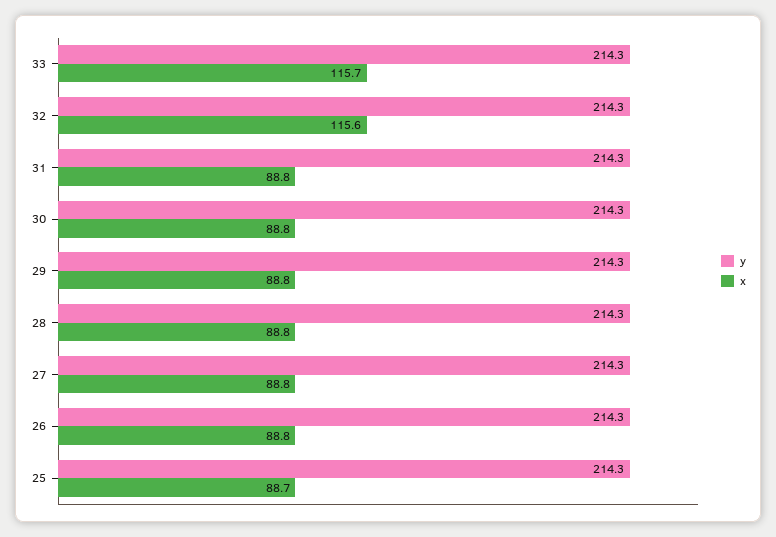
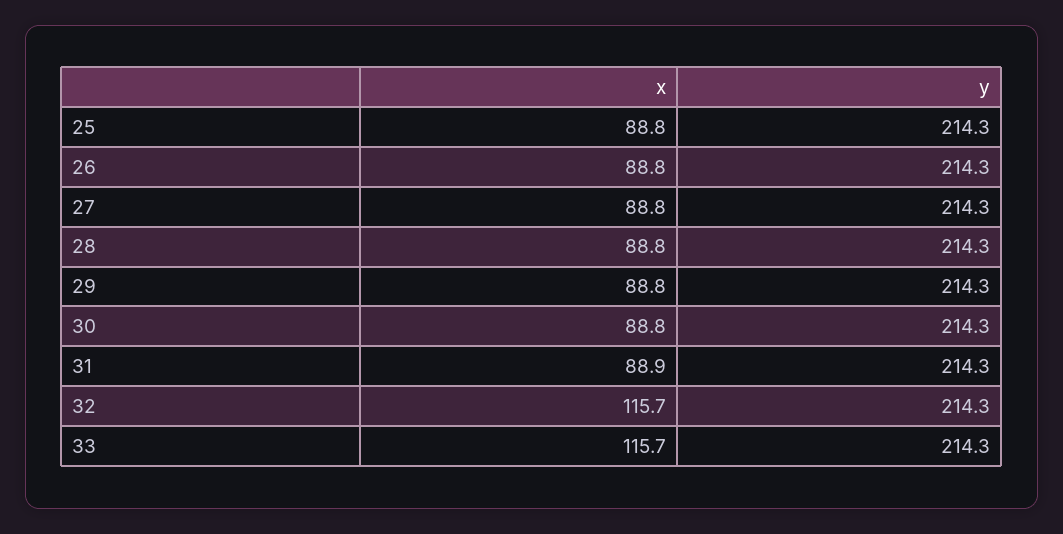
x, 32: 115.6 -> 115.7
x, 31: 88.8 -> 88.9
x, 25: 88.7 -> 88.8

